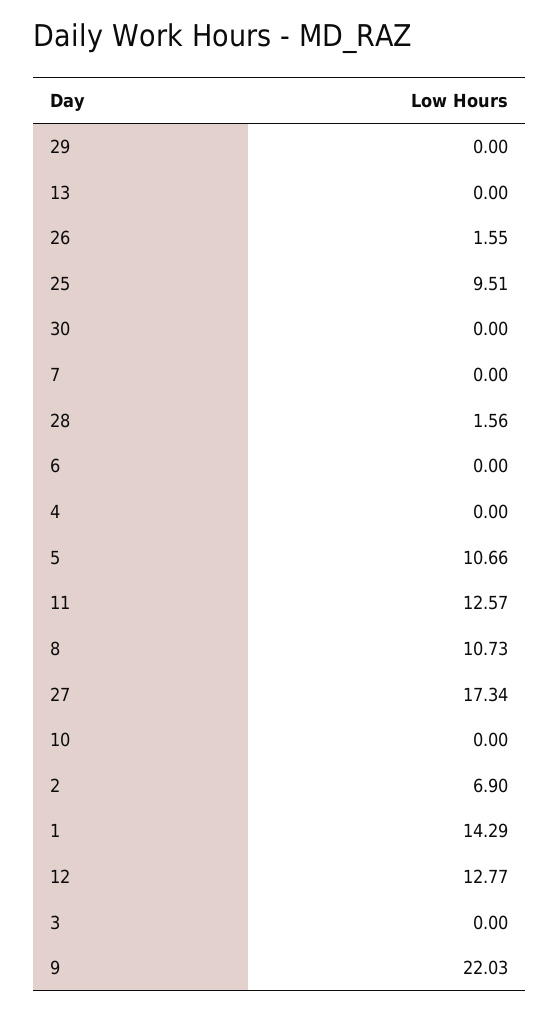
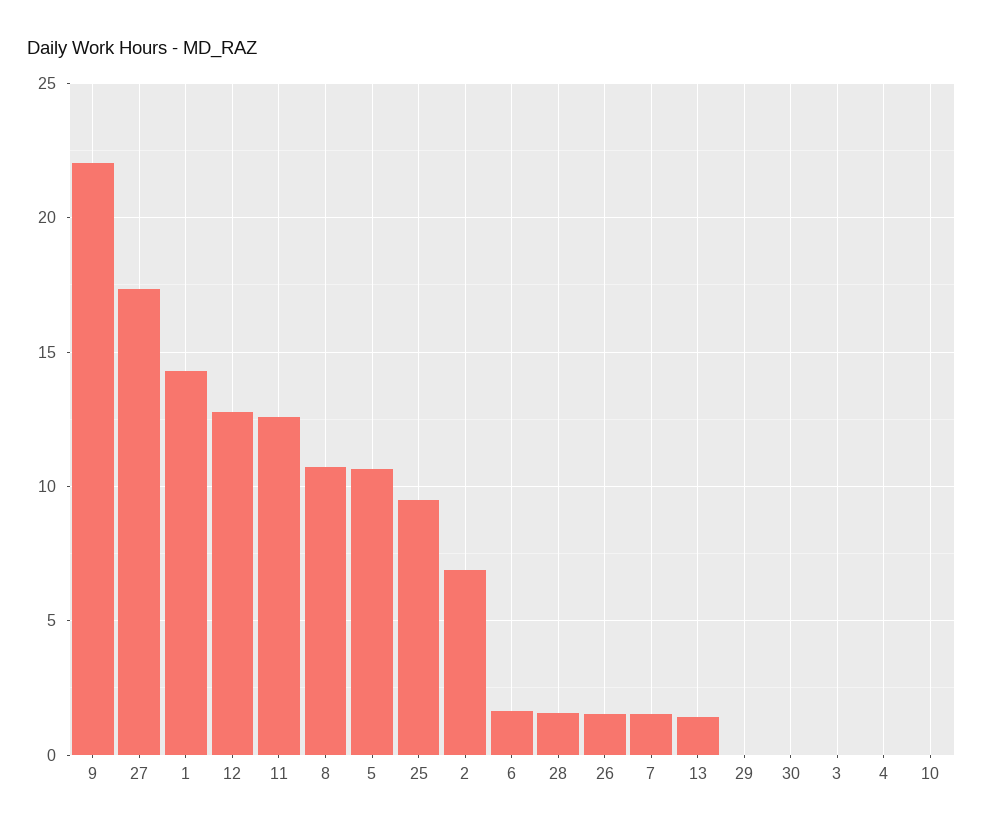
13: 0 -> 1.5
7: 0 -> 1.5
6: 0 -> 1.5

